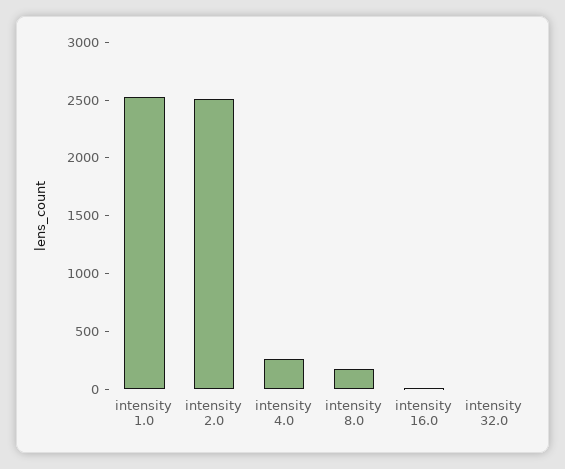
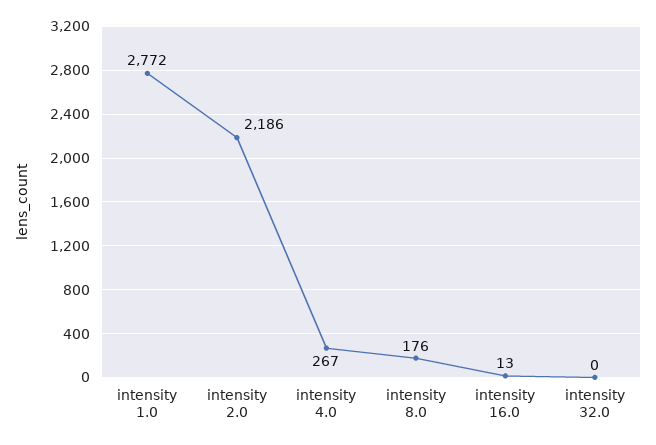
intensity 1.0: 2500 -> 2772
intensity 2.0: 2500 -> 2186

